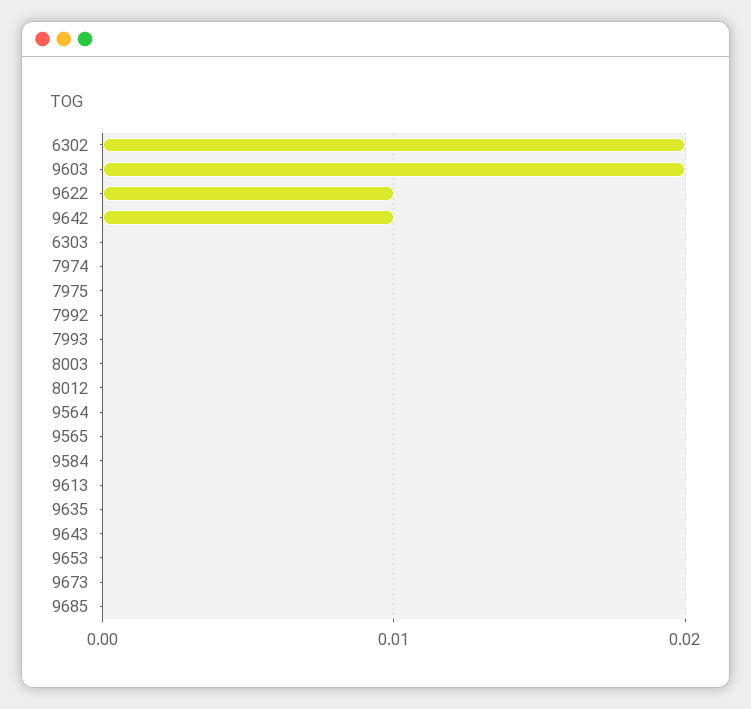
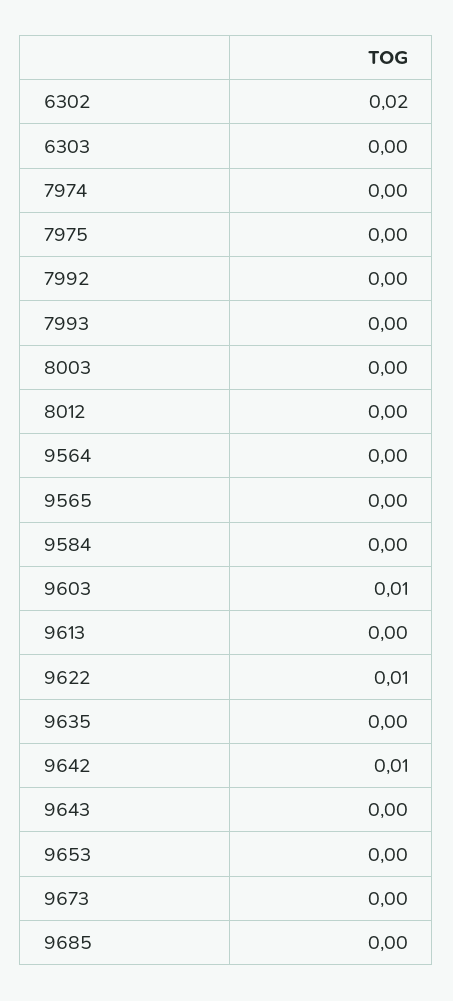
9603: 0.02 -> 0.01

